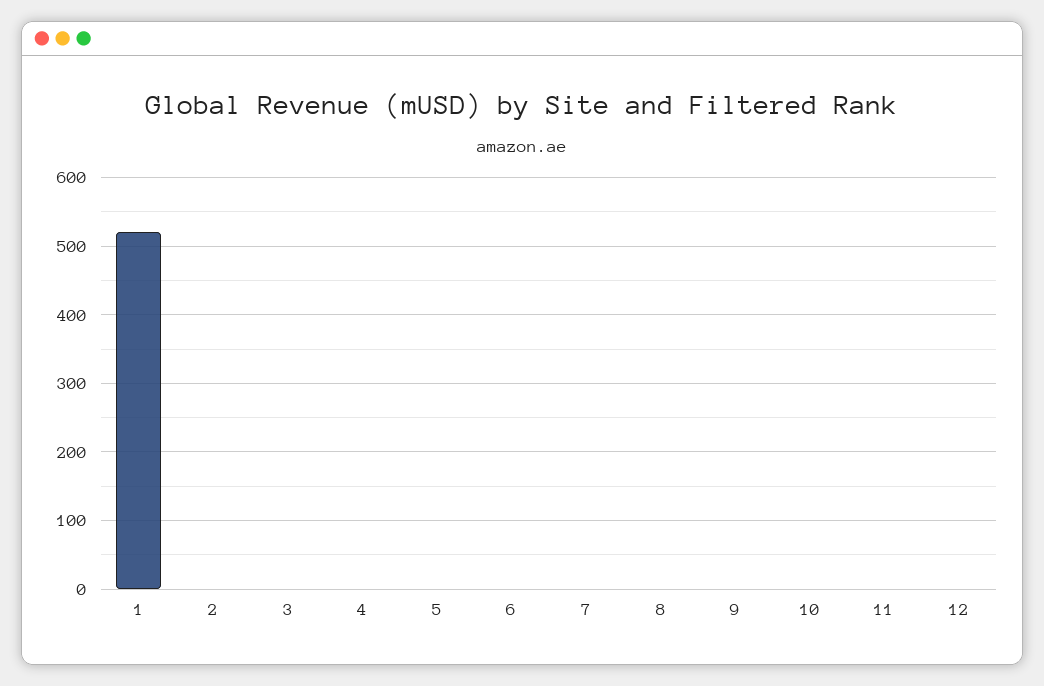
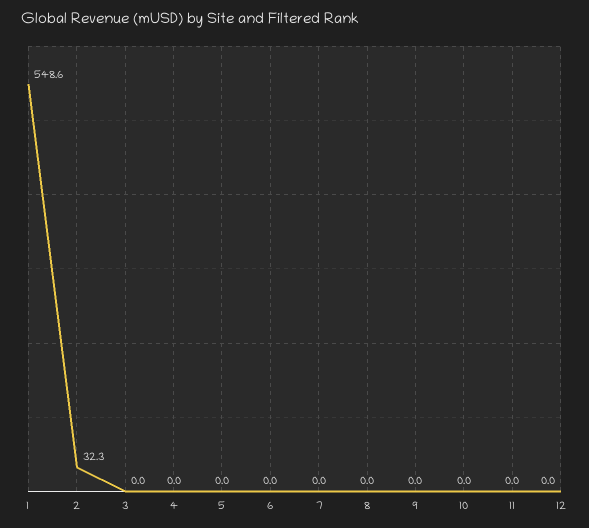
1: 520 -> 548.6
2: 0 -> 32.3

